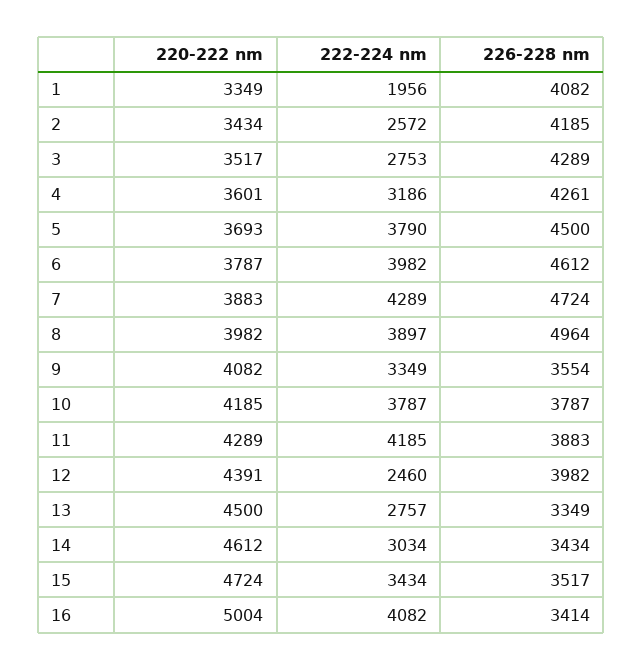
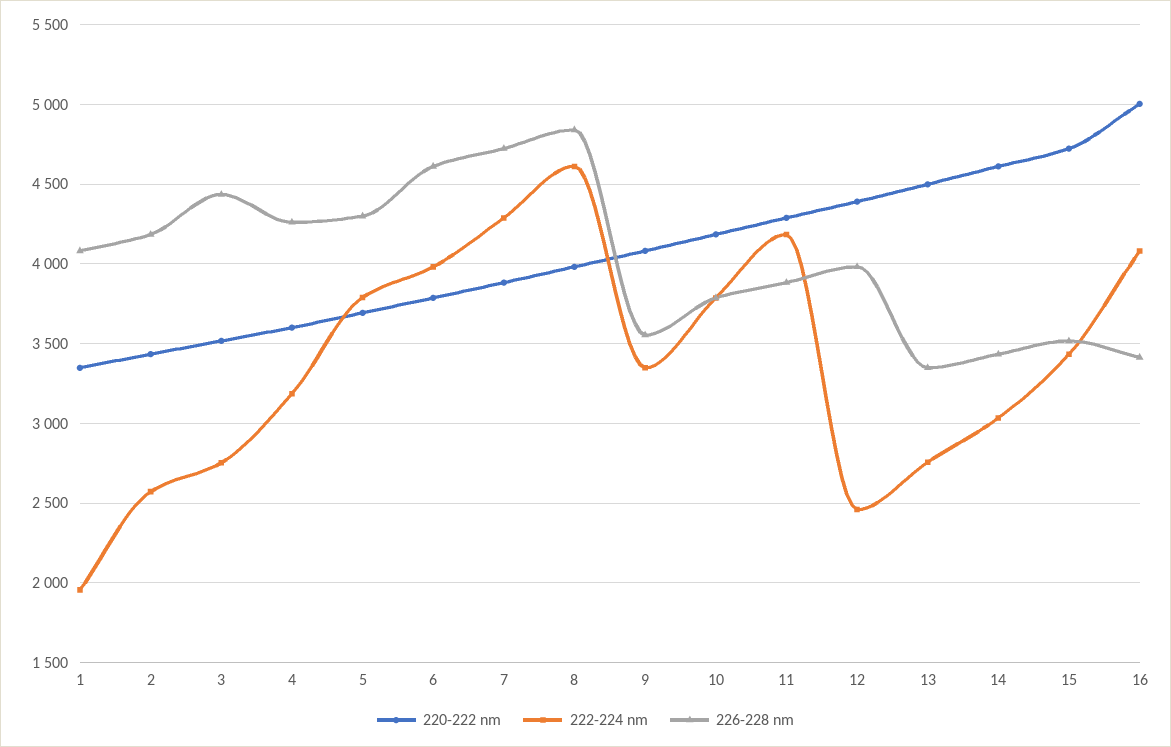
226-228 nm, 3: 4289 -> 4450
226-228 nm, 5: 4500 -> 4300
222-224 nm, 8: 3897 -> 4600
226-228 nm, 8: 4964 -> 4850

